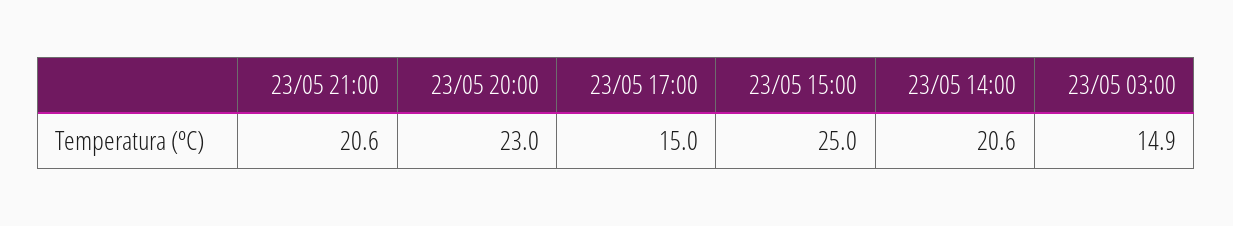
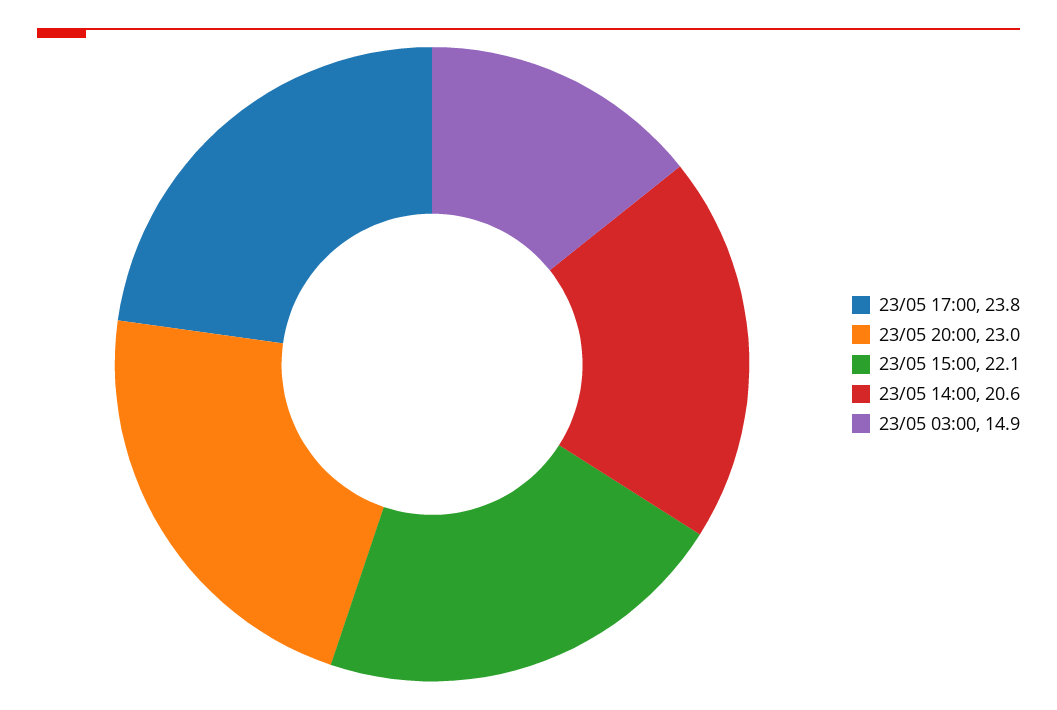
23/05 21:00: 20.6 -> none
23/05 17:00: 15 -> 23.8
23/05 15:00: 25 -> 22.1

